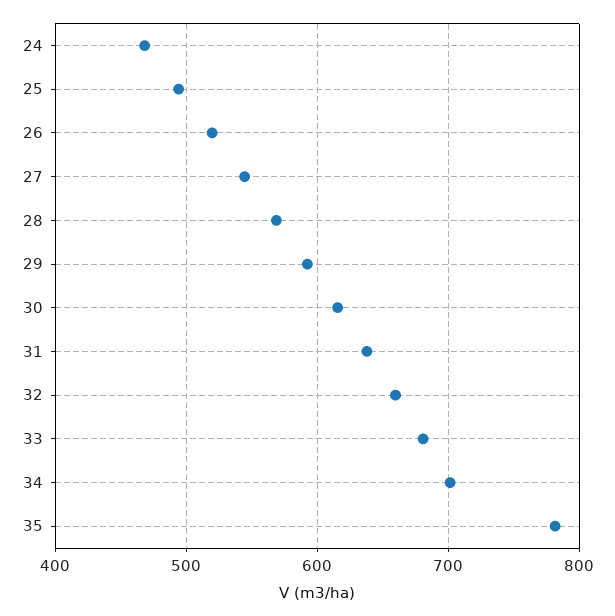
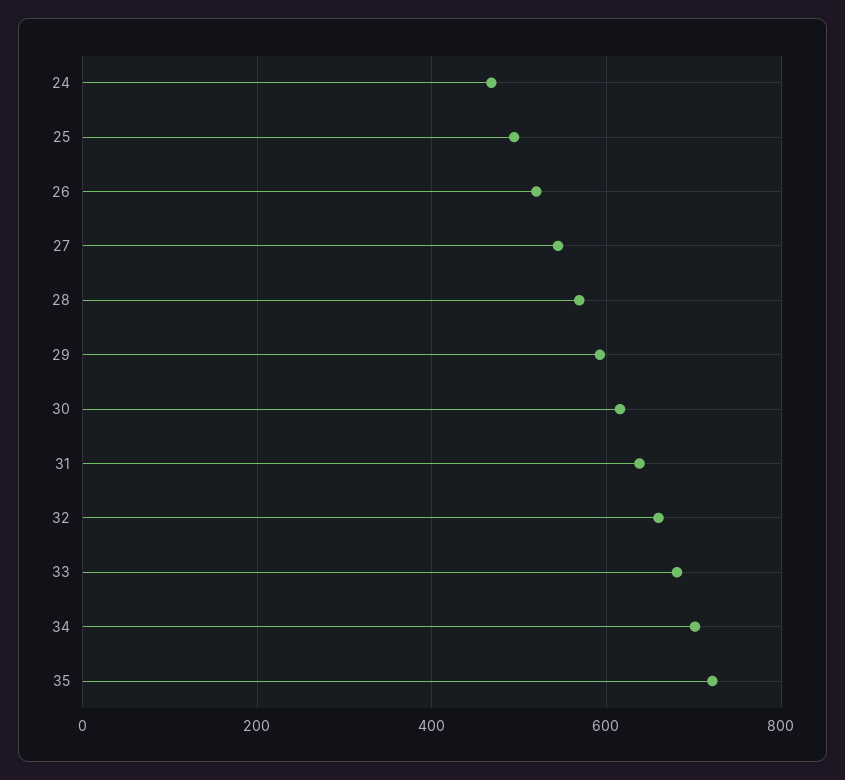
35: 780 -> 720

